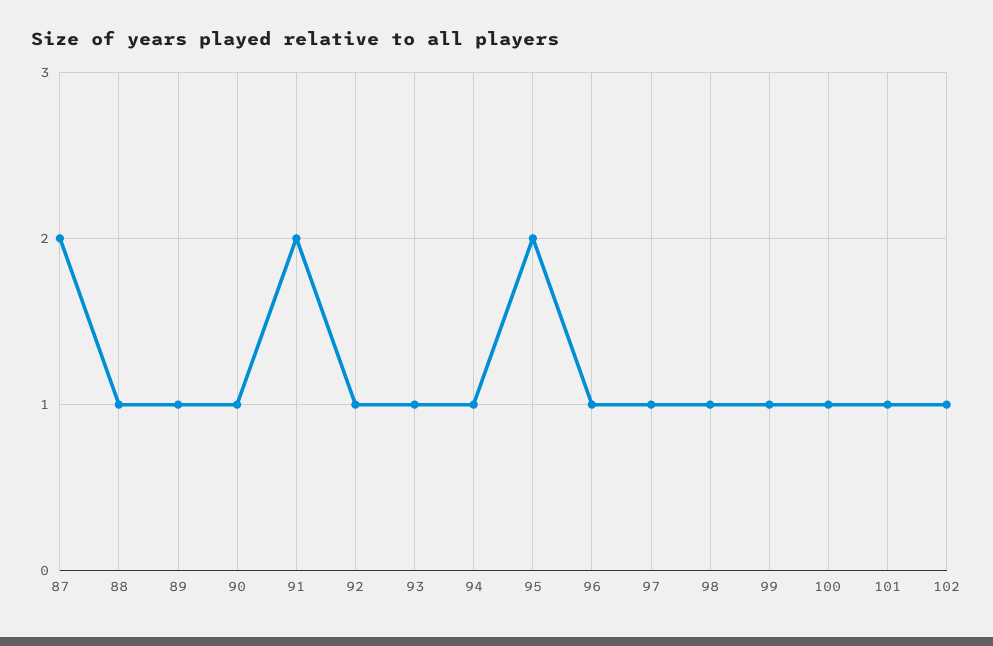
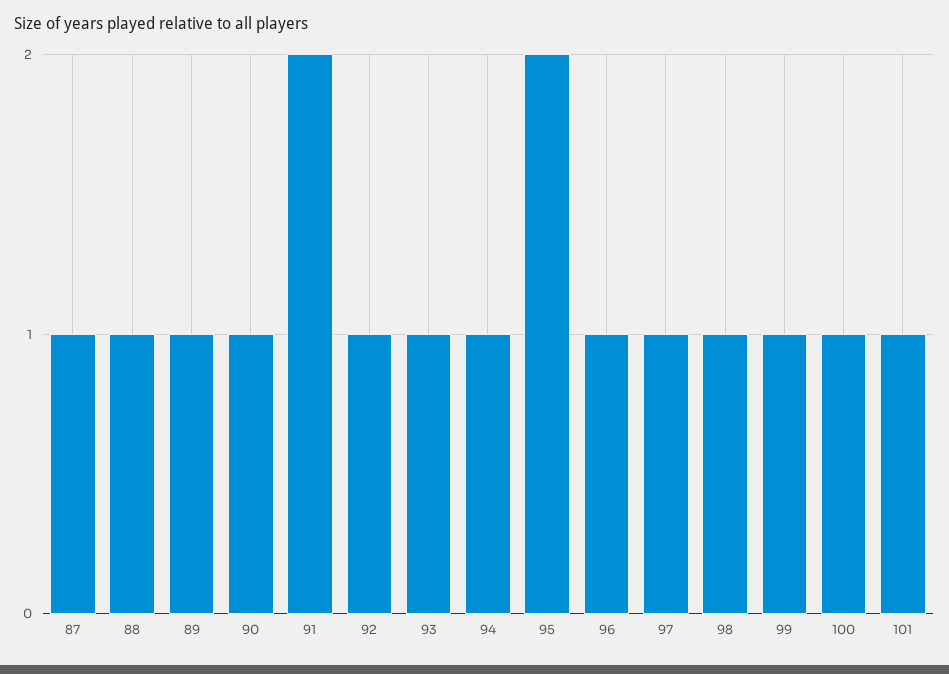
87: 2 -> 1
102: 1 -> none

